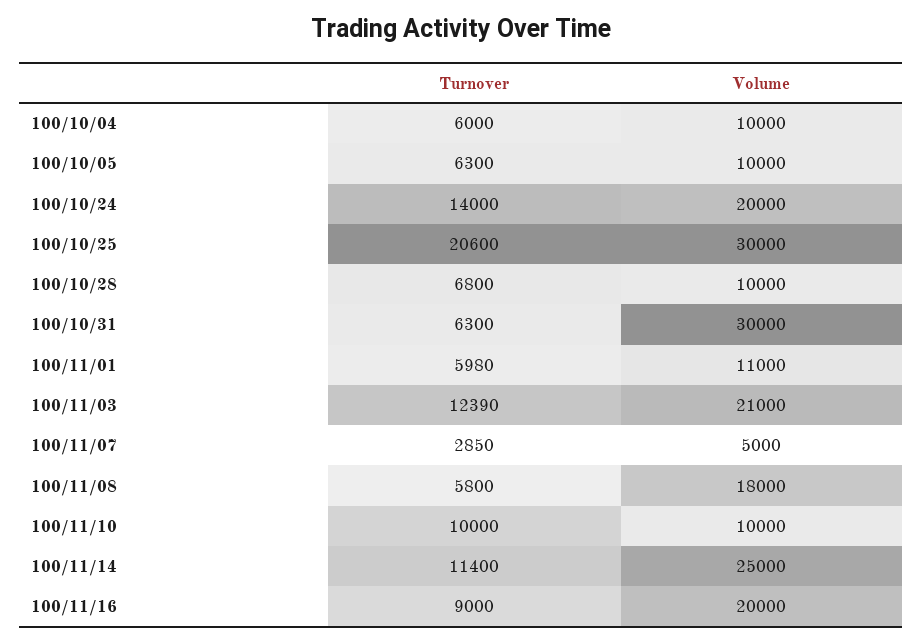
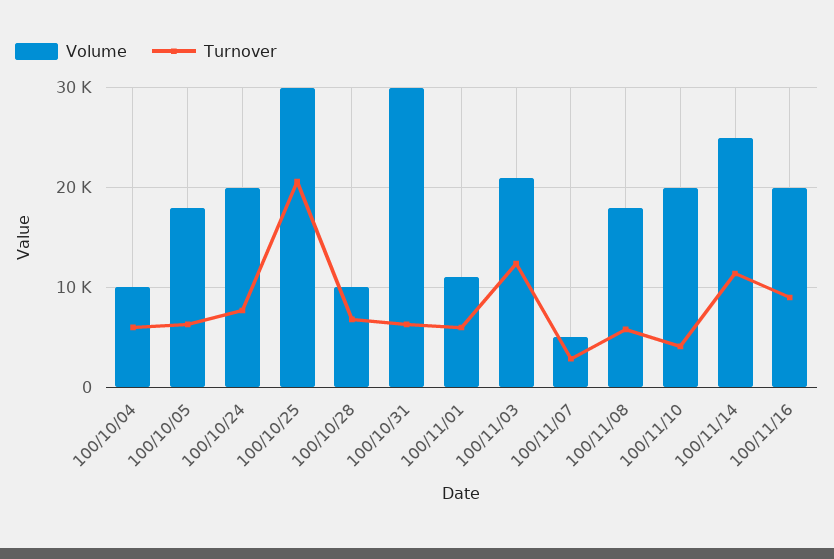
Volume, 100/10/05: 10000 -> 18000
Turnover, 100/10/24: 14000 -> 8000
Turnover, 100/11/10: 10000 -> 4000
Volume, 100/11/10: 10000 -> 20000

